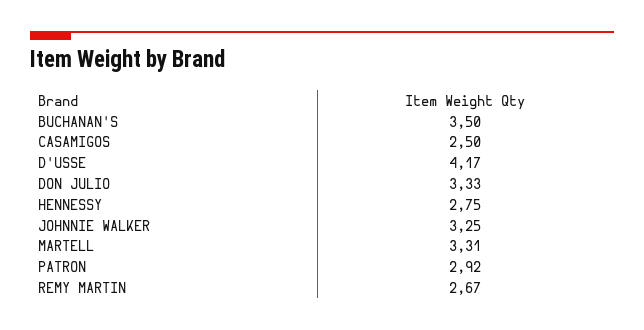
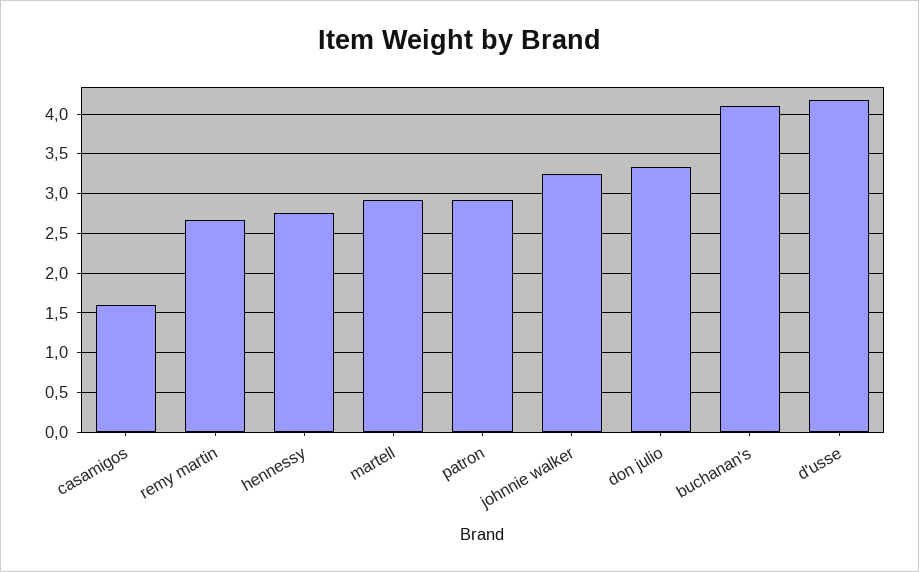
BUCHANAN'S: 3.5 -> 4.1
CASAMIGOS: 2.5 -> 1.6
MARTELL: 3.31 -> 2.9

